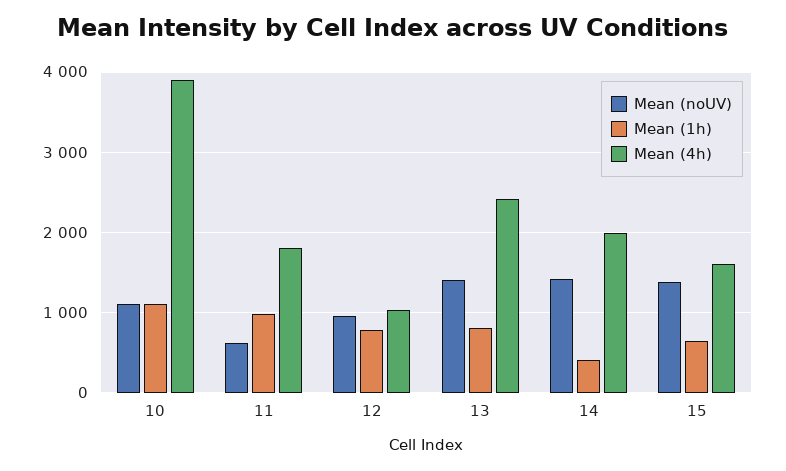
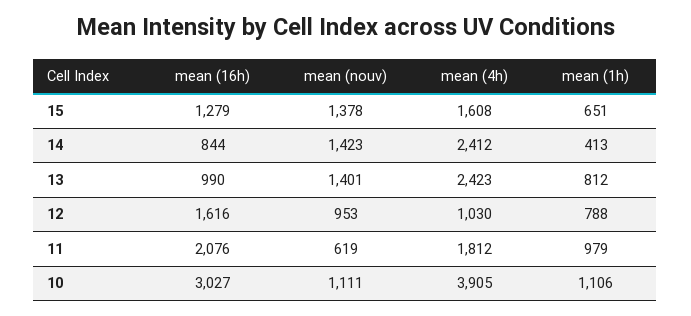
Mean (4h), 14: 2000 -> 2412
mean (16h), 15: none -> 1279
mean (16h), 14: none -> 844
mean (16h), 13: none -> 990
mean (16h), 12: none -> 1616
mean (16h), 11: none -> 2076
mean (16h), 10: none -> 3027

